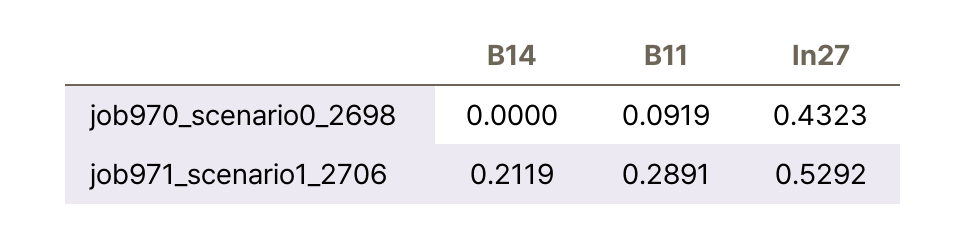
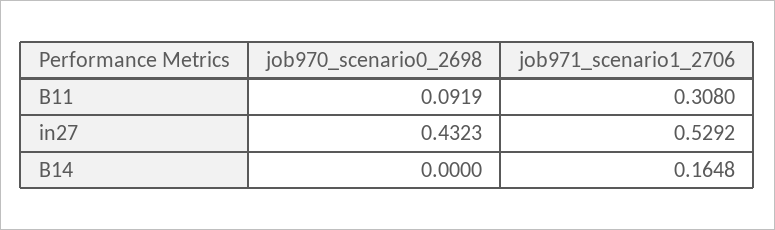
B14, job971_scenario1_2706: 0.2119 -> 0.1648
B11, job971_scenario1_2706: 0.2891 -> 0.308

